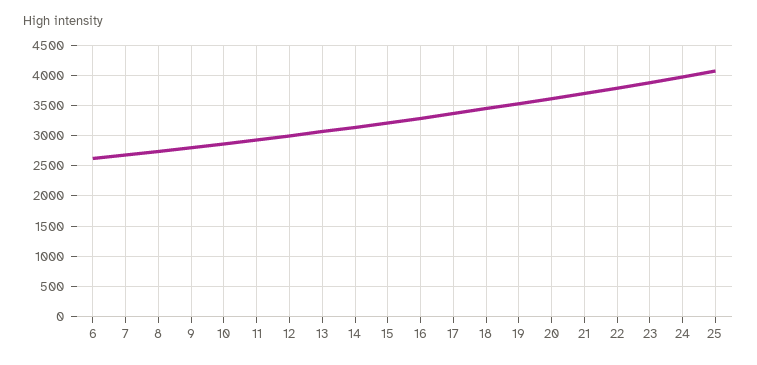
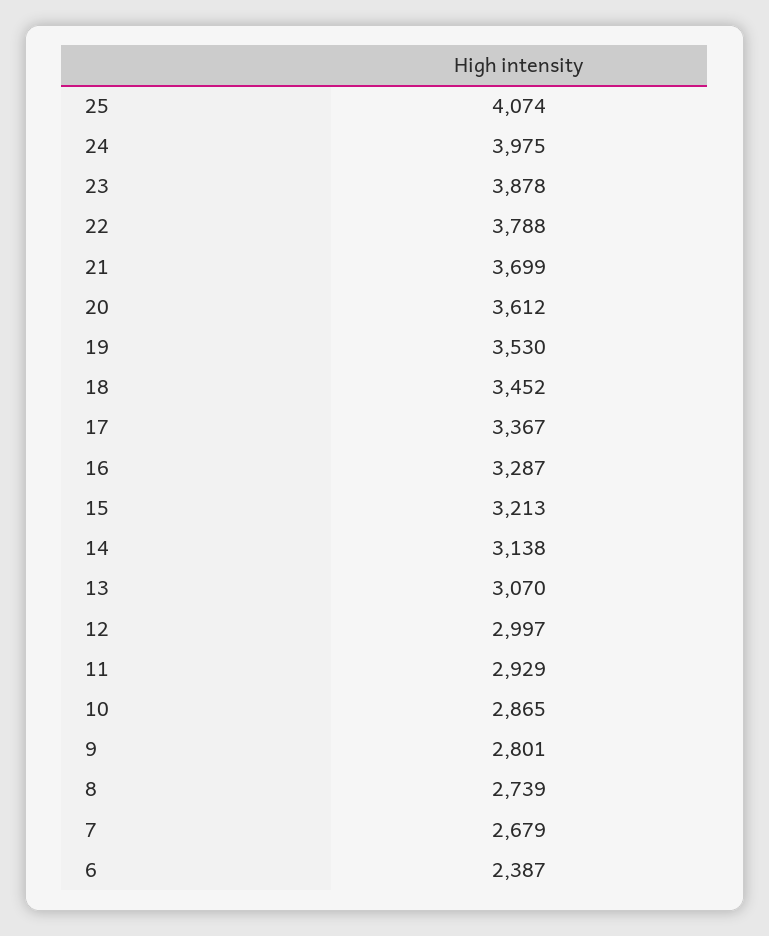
6: 2600 -> 2387

